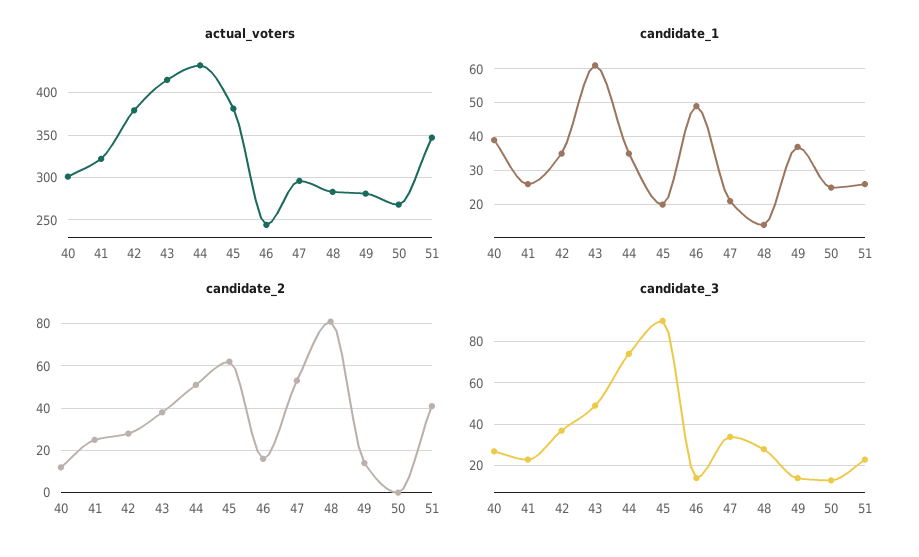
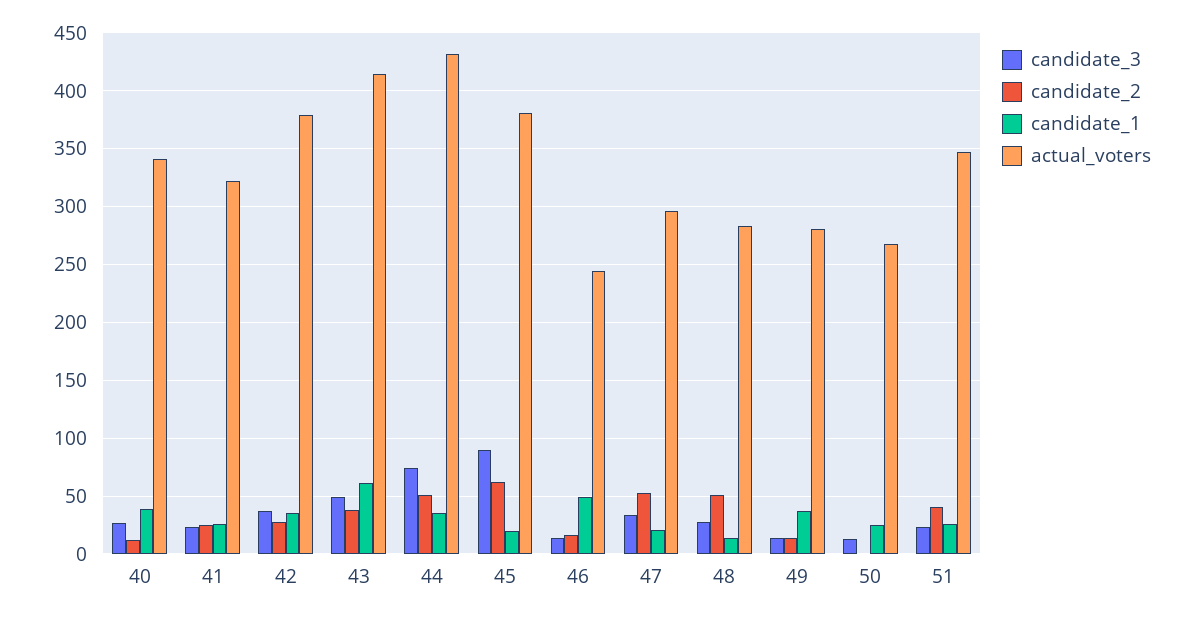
actual_voters, 40: 300 -> 340
candidate_2, 48: 80 -> 50

